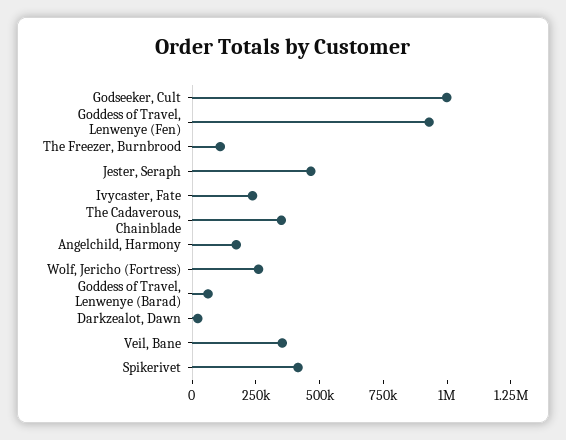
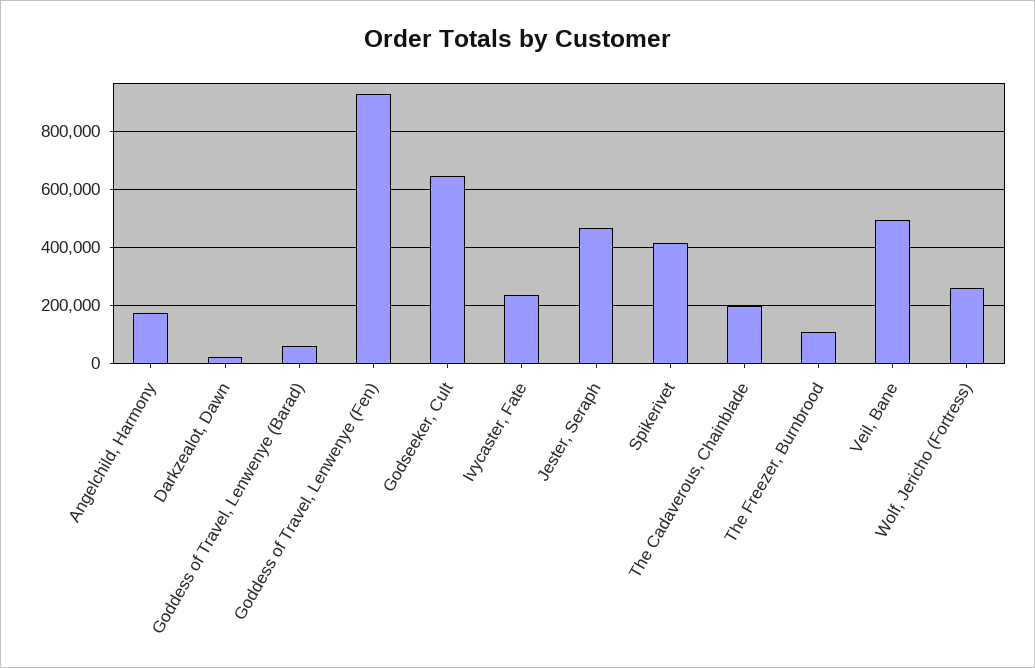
Godseeker, Cult: 1000000 -> 650000
The Cadaverous, Chainblade: 350000 -> 200000
Veil, Bane: 350000 -> 500000

